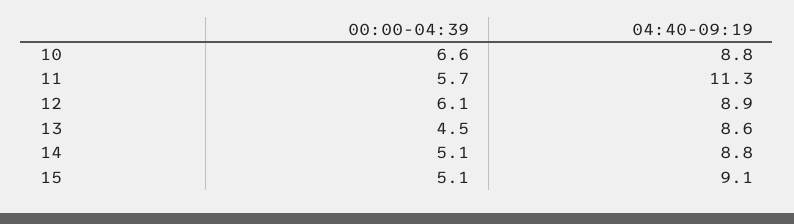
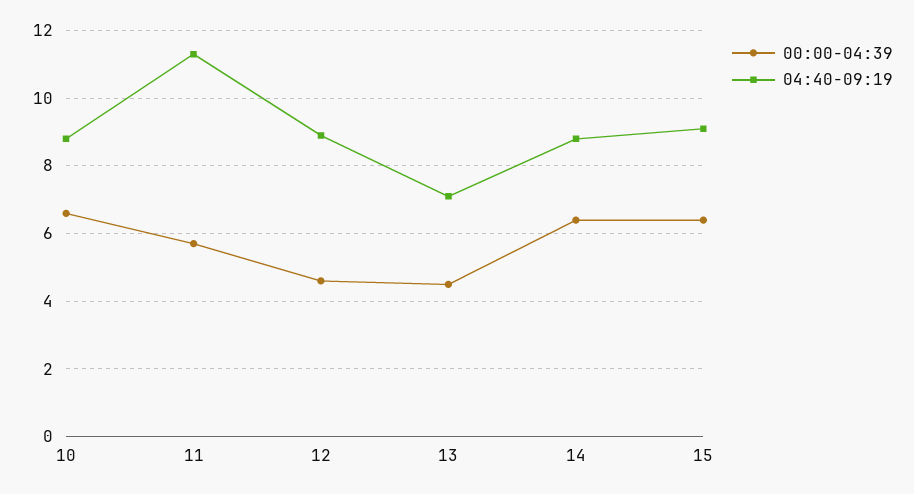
00:00-04:39, 12: 6.1 -> 4.5
04:40-09:19, 13: 8.6 -> 7
00:00-04:39, 14: 5.1 -> 6.5
00:00-04:39, 15: 5.1 -> 6.5

